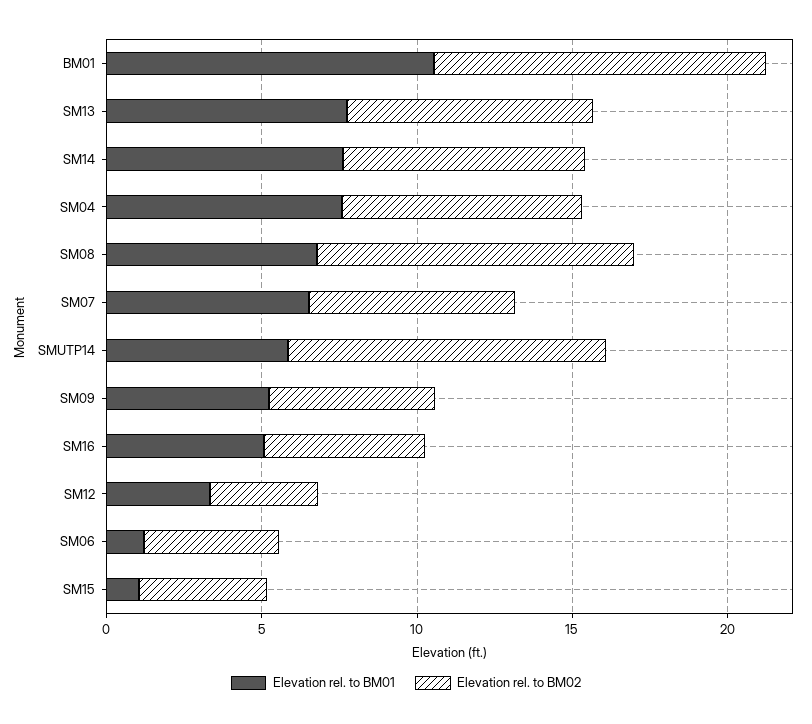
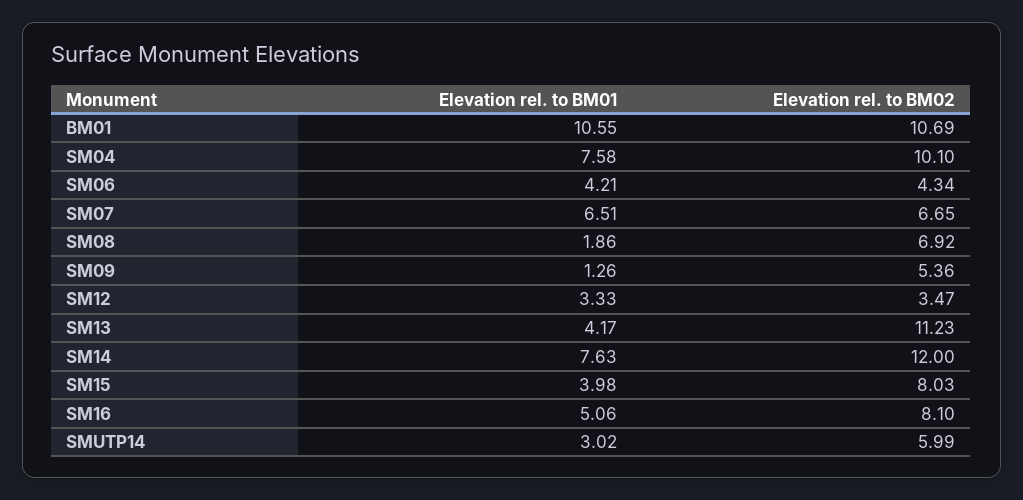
Elevation rel. to BM01, SM13: 8 -> 4.17
Elevation rel. to BM02, SM13: 8 -> 11.23
Elevation rel. to BM02, SM14: 8 -> 12
Elevation rel. to BM02, SM04: 8 -> 10.1
Elevation rel. to BM01, SM08: 7 -> 1.86
Elevation rel. to BM02, SM08: 10 -> 6.92
Elevation rel. to BM01, SMUTP14: 6 -> 3.02
Elevation rel. to BM02, SMUTP14: 10 -> 5.99
Elevation rel. to BM01, SM09: 5 -> 1.26
Elevation rel. to BM02, SM16: 5 -> 8.1
Elevation rel. to BM01, SM06: 1 -> 4.21
Elevation rel. to BM01, SM15: 1 -> 3.98
Elevation rel. to BM02, SM15: 4 -> 8.03

